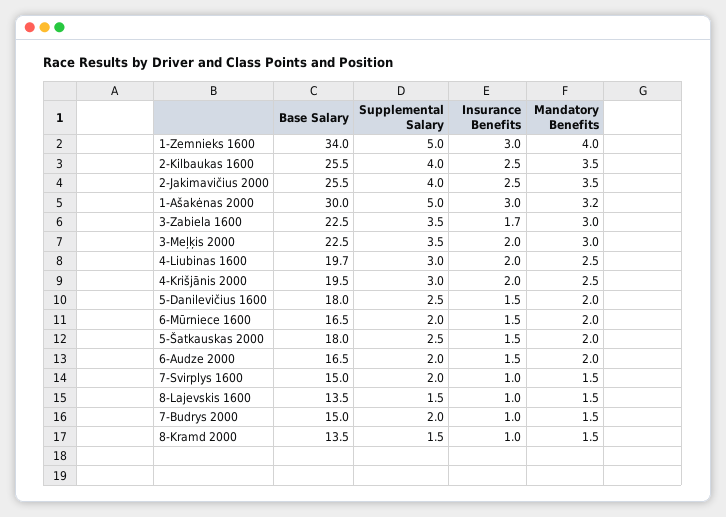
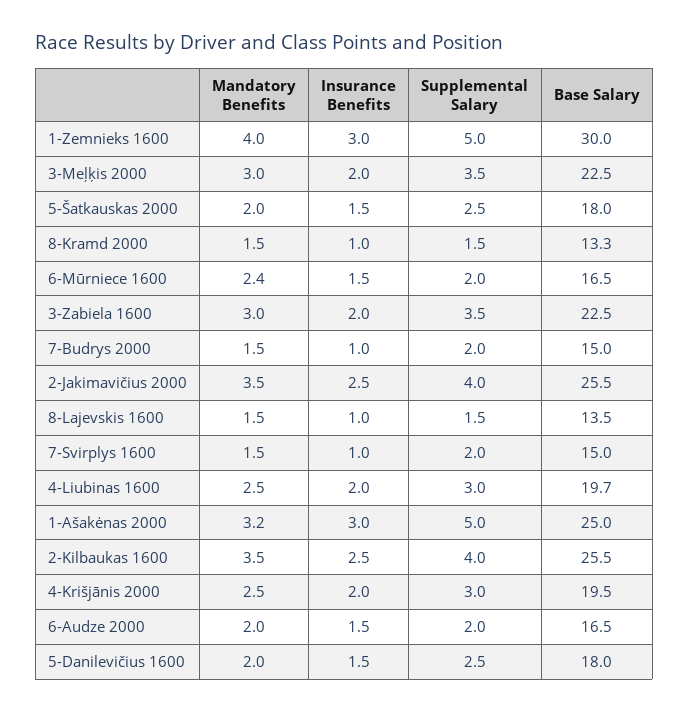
Base Salary, 1-Zemnieks 1600: 34 -> 30
Base Salary, 1-Ašakėnas 2000: 30 -> 25
Insurance Benefits, 3-Zabiela 1600: 1.7 -> 2
Mandatory Benefits, 6-Mūrniece 1600: 2 -> 2.4
Base Salary, 8-Kramd 2000: 13.5 -> 13.3

